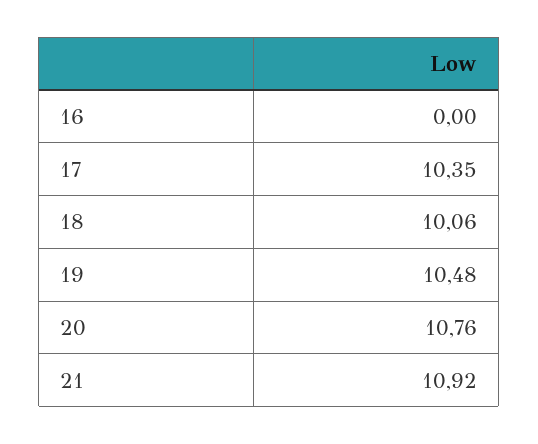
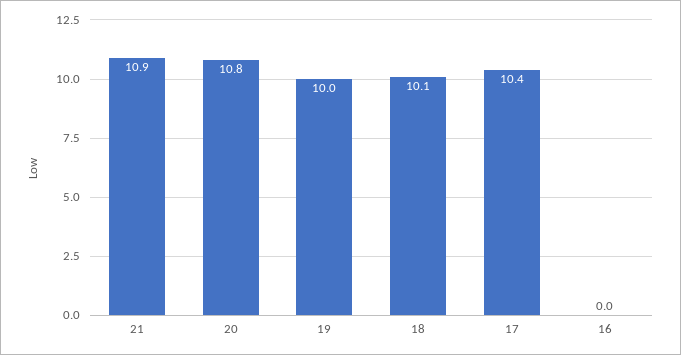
19: 10.48 -> 10

